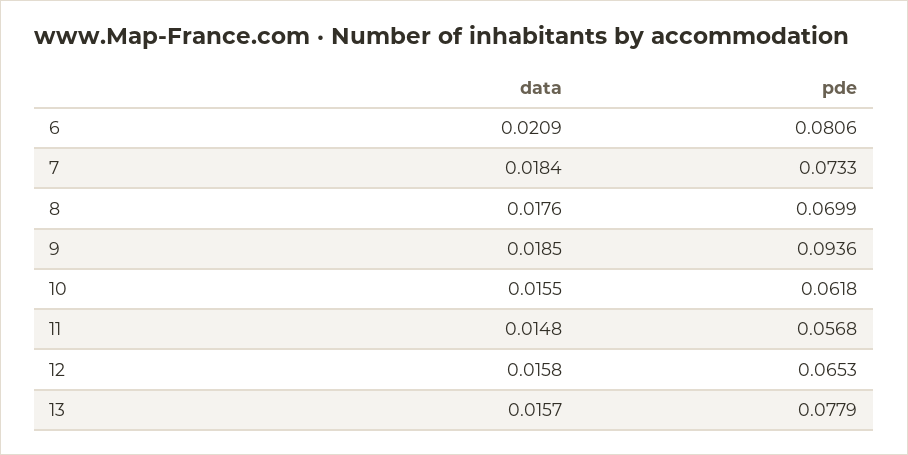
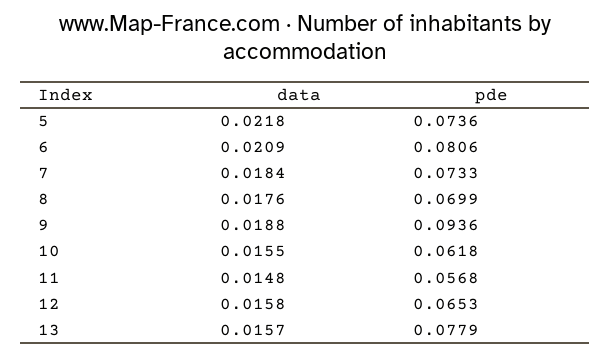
data, 9: 0.0185 -> 0.0188
data, 5: none -> 0.0218
pde, 5: none -> 0.0736

